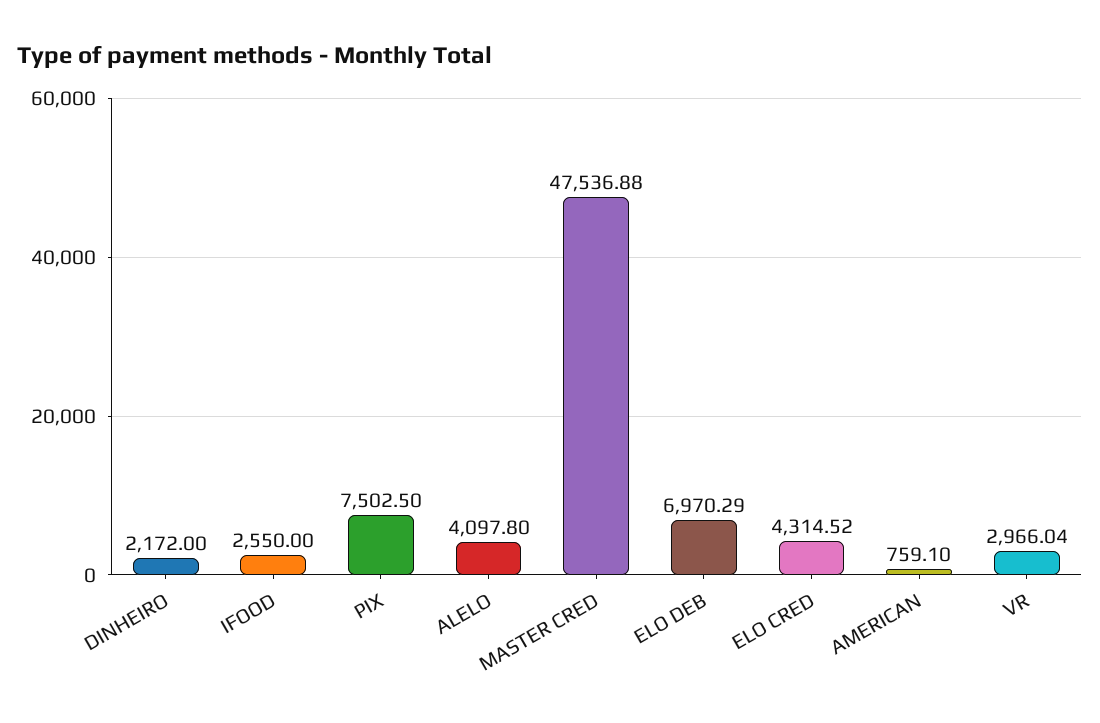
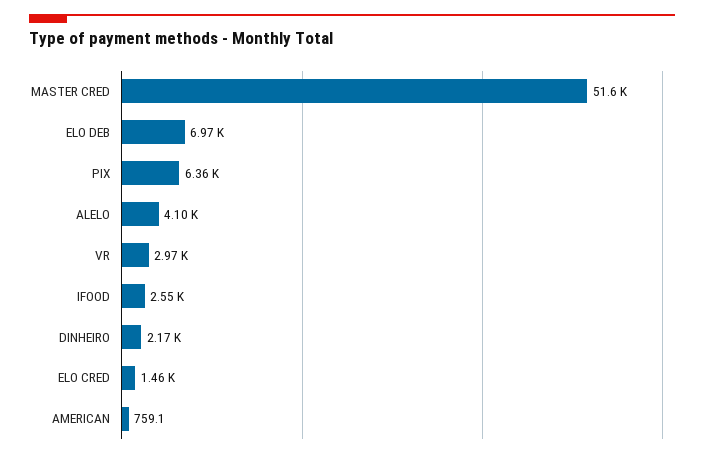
PIX: 7502.5 -> 6360
MASTER CRED: 47536.88 -> 51600
ELO CRED: 4314.52 -> 1460

